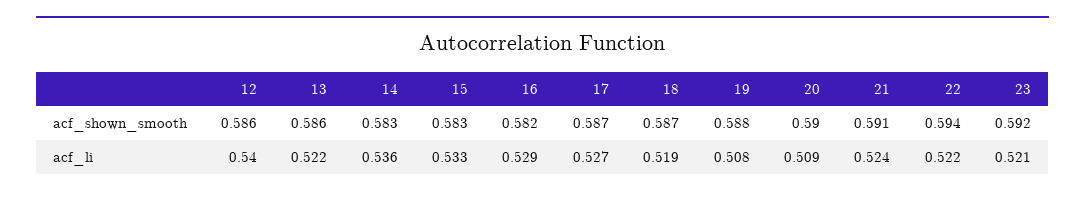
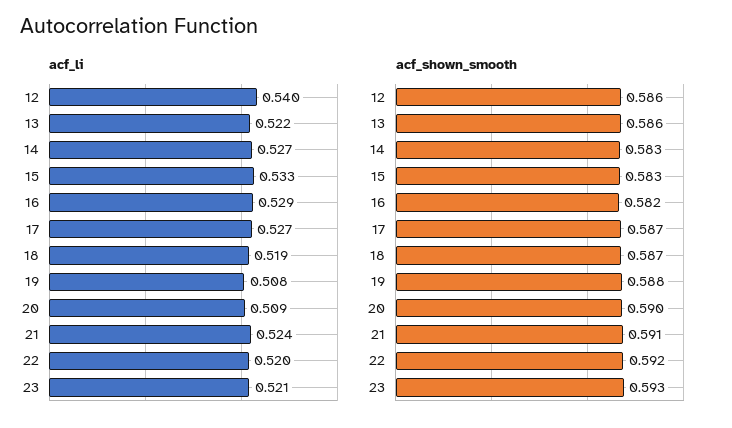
acf_shown_smooth, 22: 0.594 -> 0.592
acf_shown_smooth, 23: 0.592 -> 0.593
acf_li, 14: 0.536 -> 0.527
acf_li, 22: 0.522 -> 0.52

